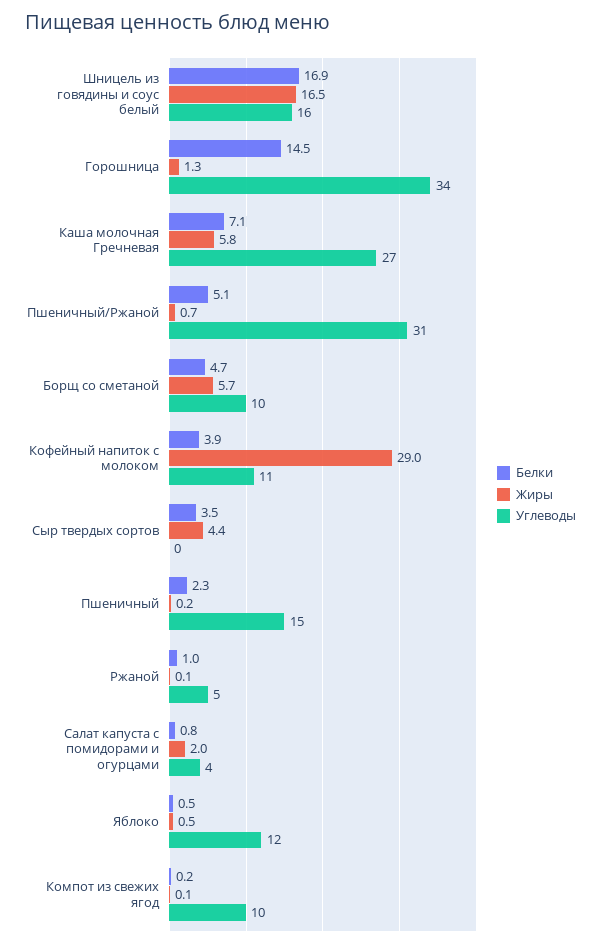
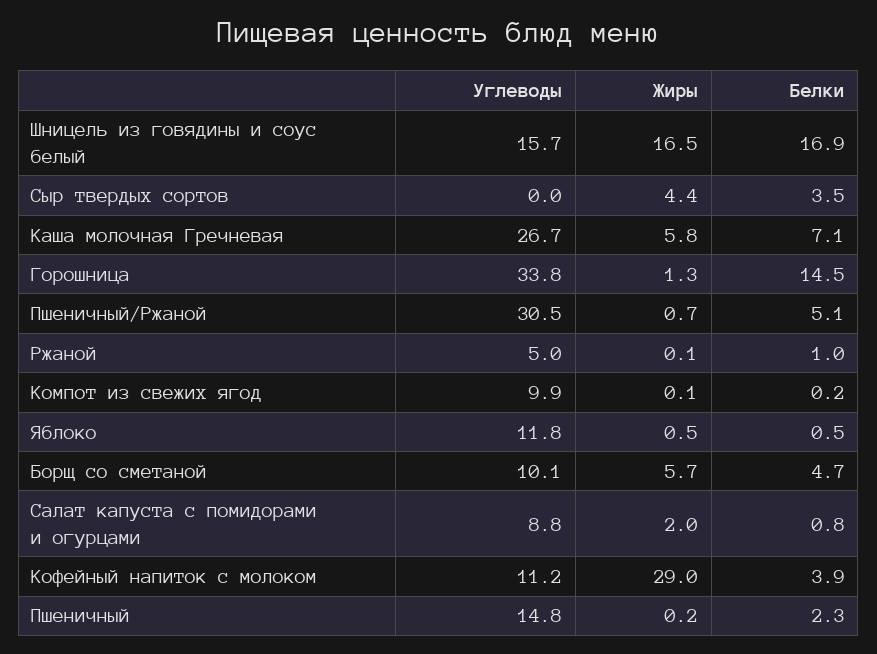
Углеводы, Салат капуста с помидорами и огурцами: 4 -> 8.8

